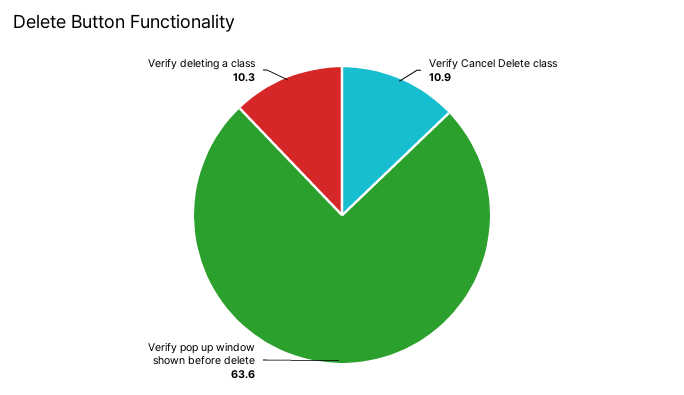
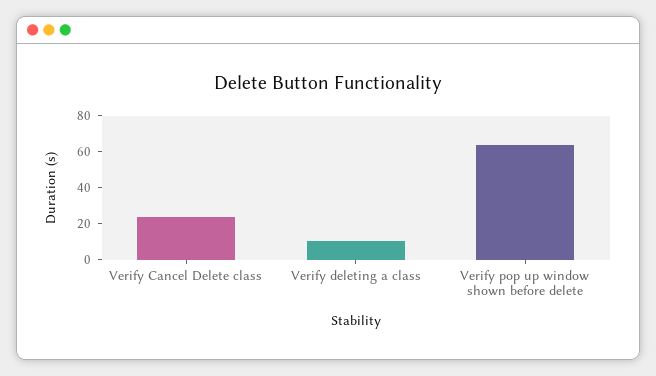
Verify Cancel Delete class: 10.9 -> 25

